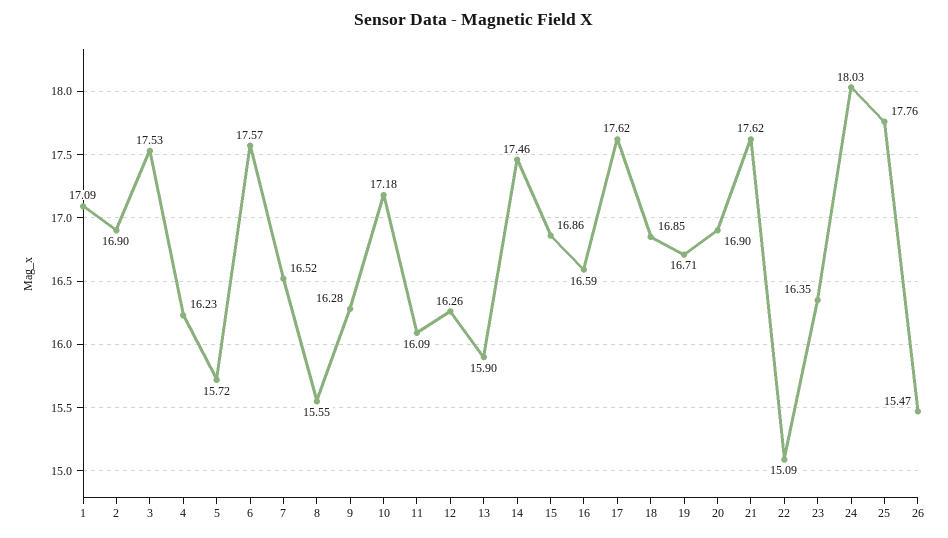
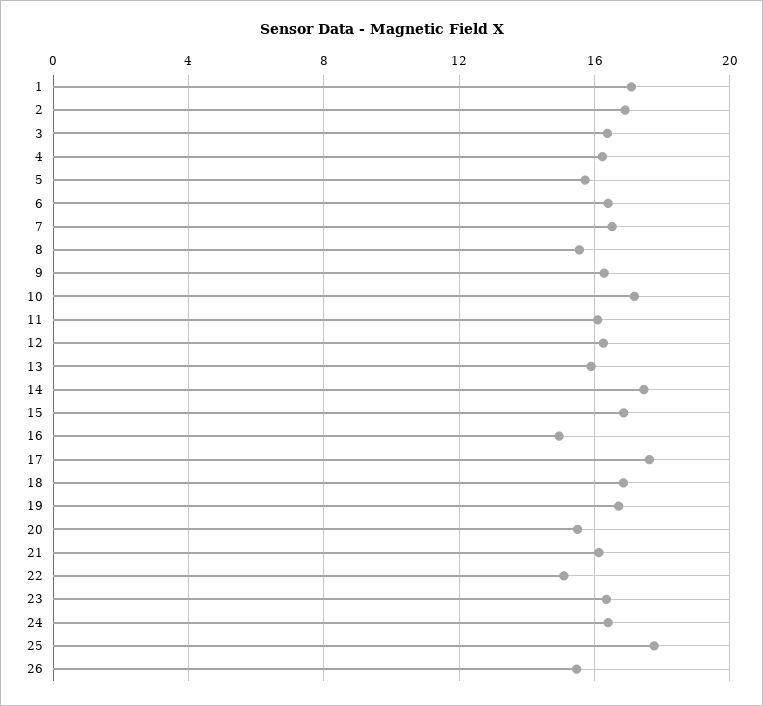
3: 17.53 -> 16.5
6: 17.57 -> 16.5
16: 16.59 -> 15
20: 16.9 -> 15.5
21: 17.62 -> 16
24: 18.03 -> 16.5

